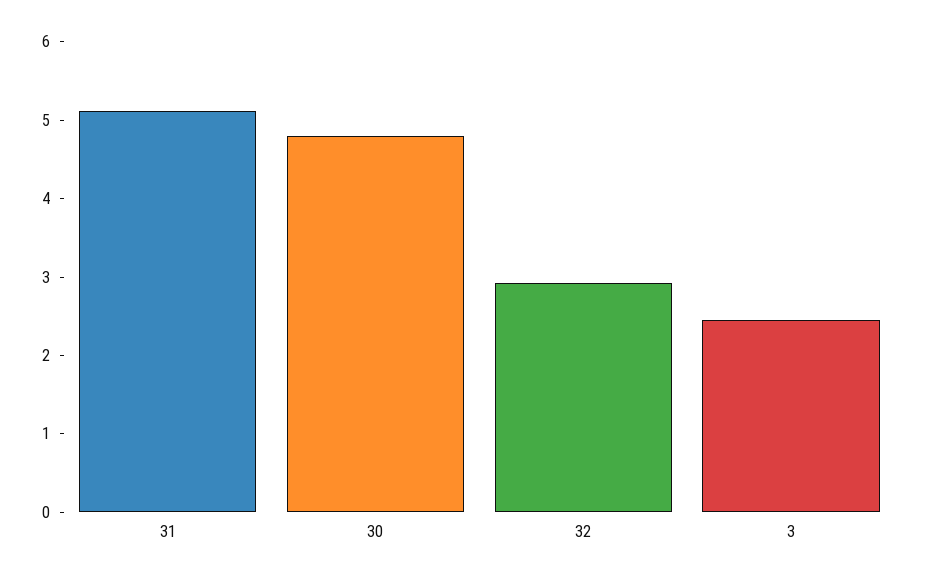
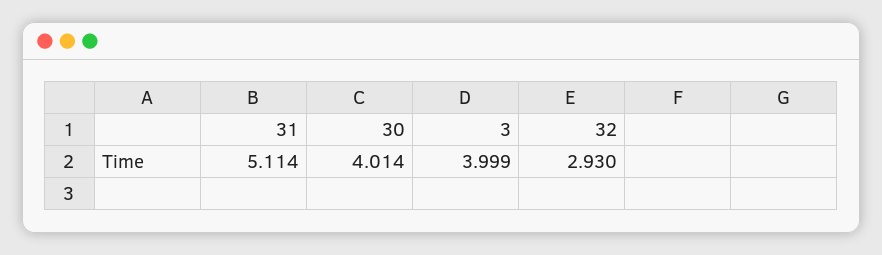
30: 4.8 -> 4.014
3: 2.4 -> 3.999

